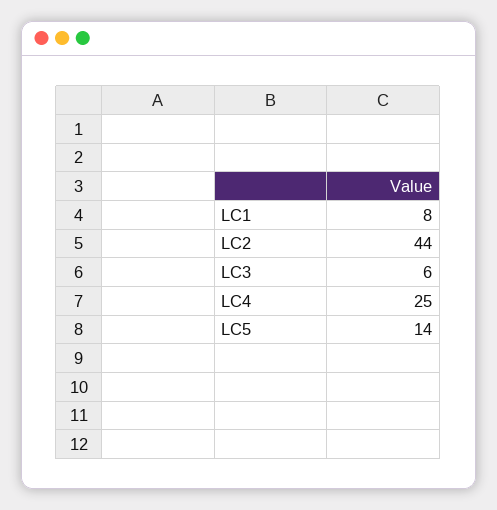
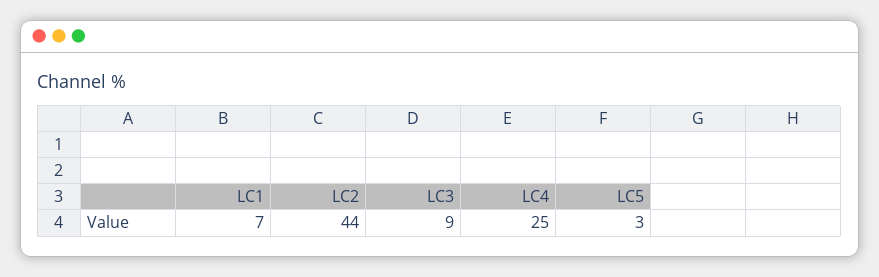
LC1: 8 -> 7
LC3: 6 -> 9
LC5: 14 -> 3

